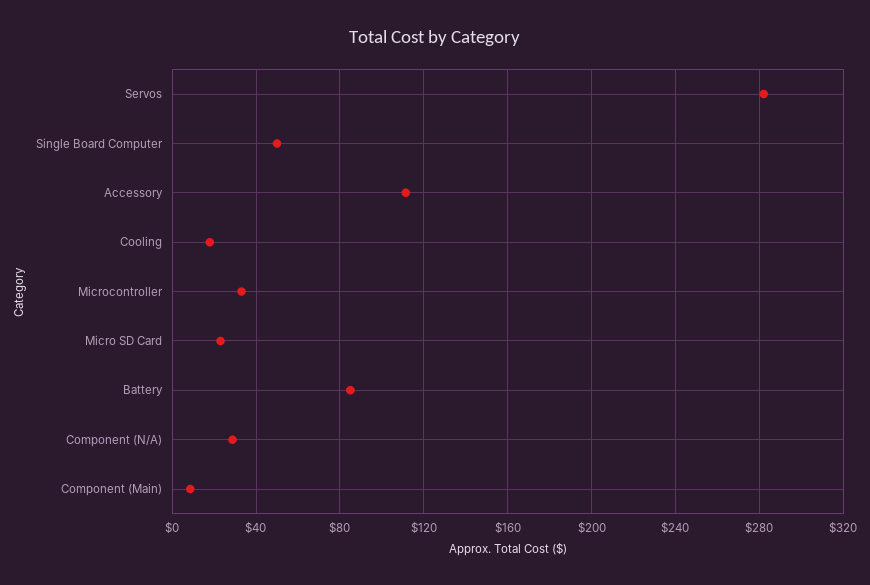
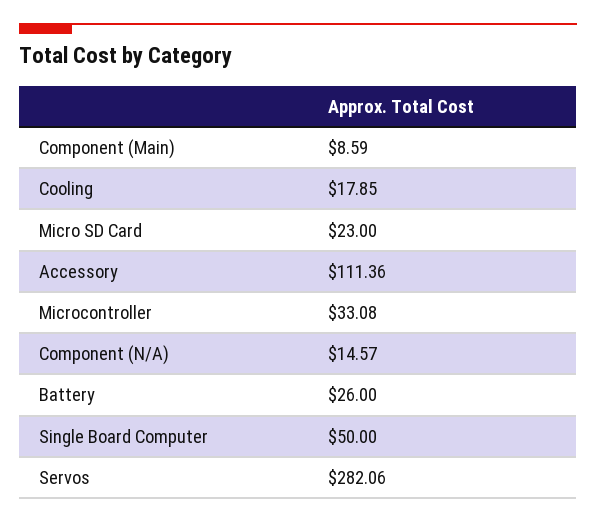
Battery: 85 -> 26
Component (N/A): 30 -> 14.57

